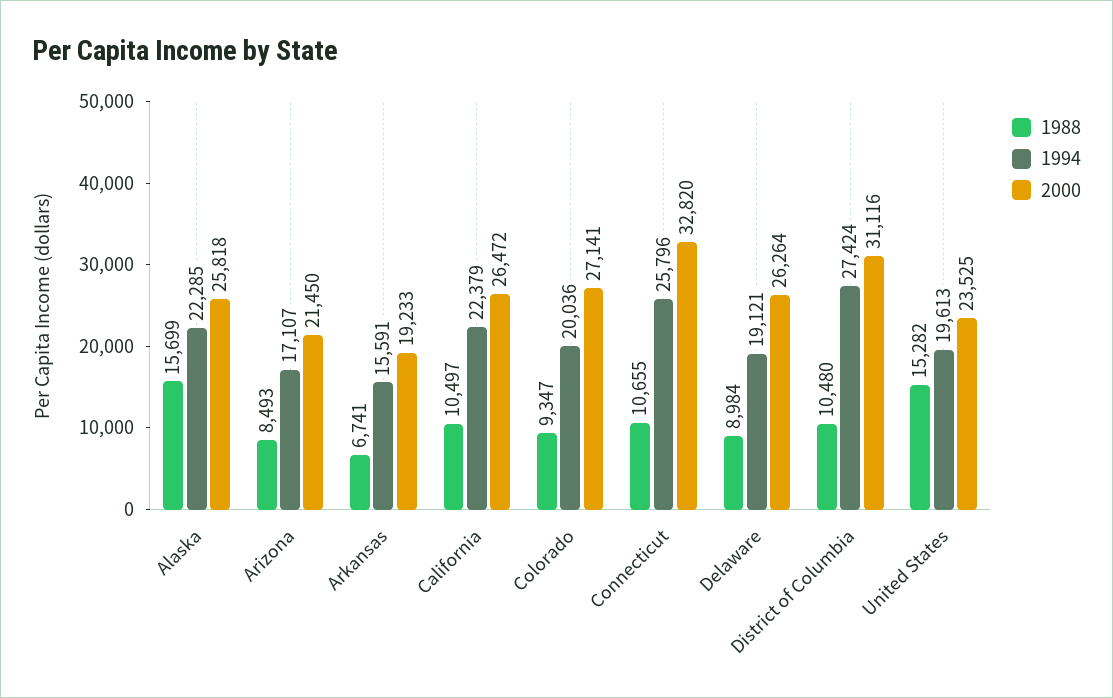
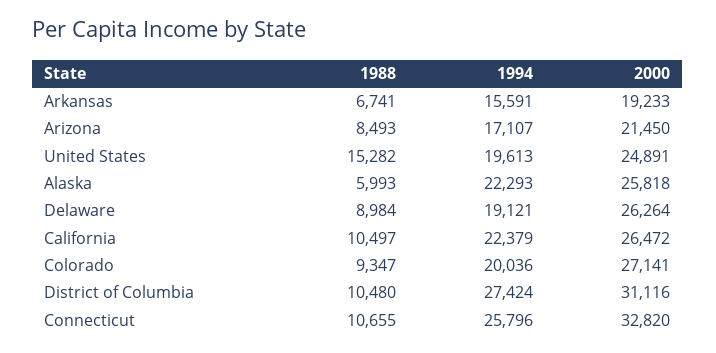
1988, Alaska: 15699 -> 5993
1994, Alaska: 22285 -> 22293
2000, United States: 23525 -> 24891

